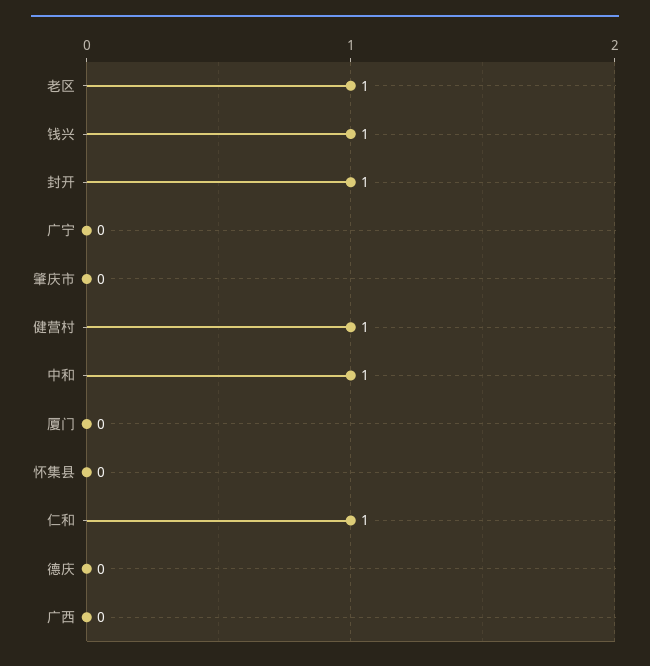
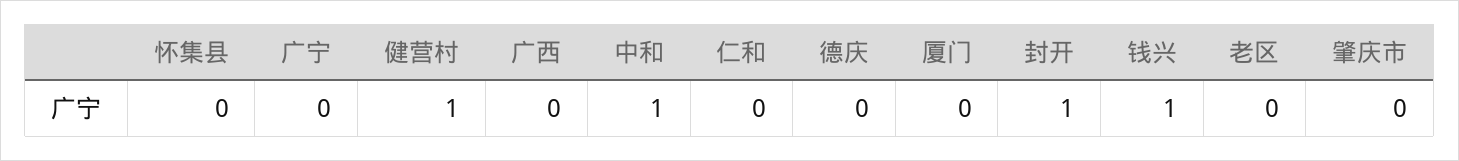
老区: 1 -> 0
仁和: 1 -> 0

